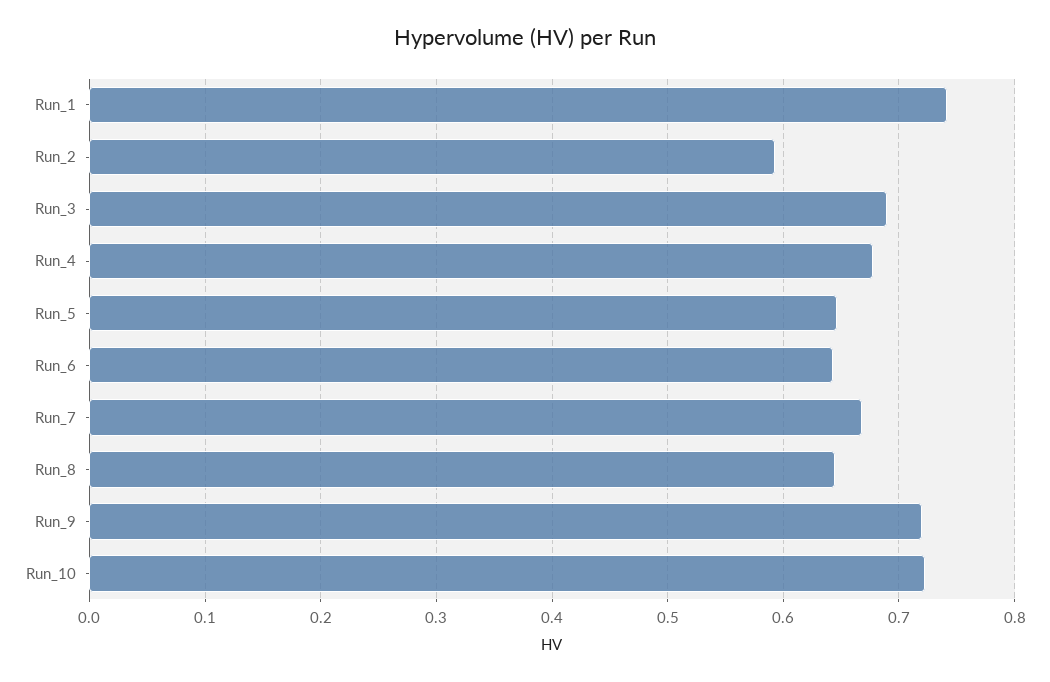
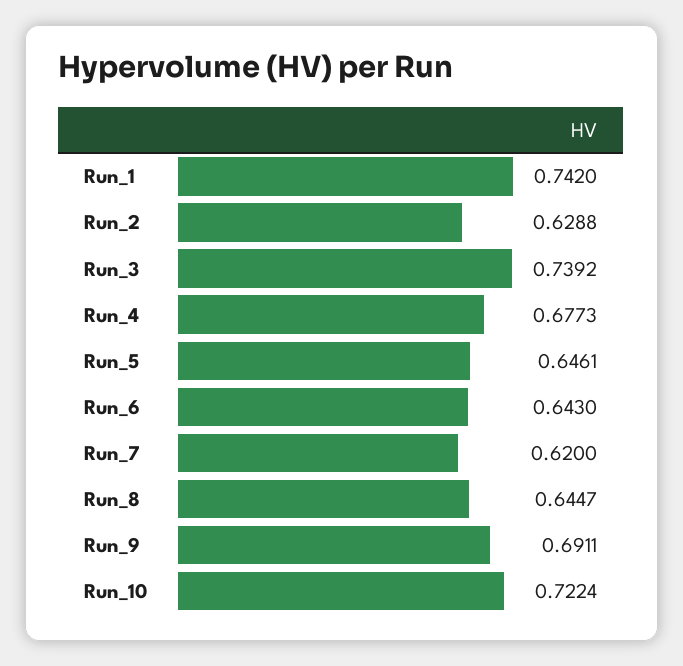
Run_2: 0.59 -> 0.6288
Run_3: 0.69 -> 0.7392
Run_7: 0.67 -> 0.62
Run_9: 0.72 -> 0.6911

